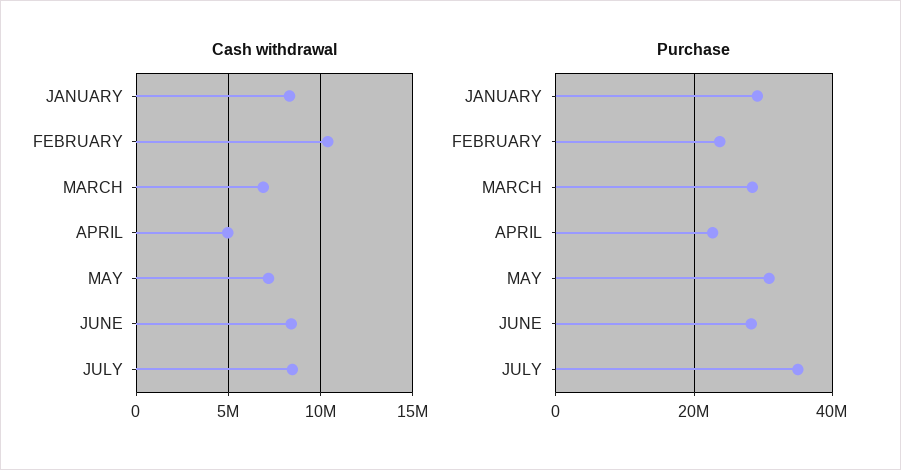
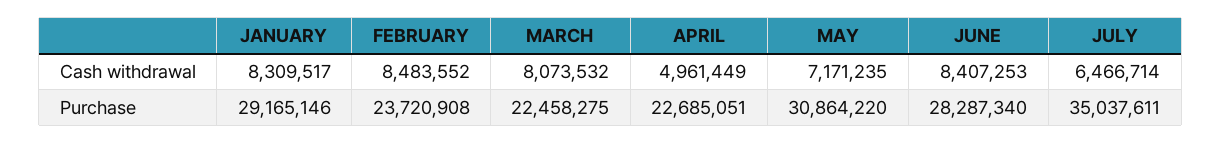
Cash withdrawal, FEBRUARY: 10500000 -> 8483552
Cash withdrawal, MARCH: 7000000 -> 8073532
Cash withdrawal, JULY: 8500000 -> 6466714
Purchase, MARCH: 28000000 -> 22458275

